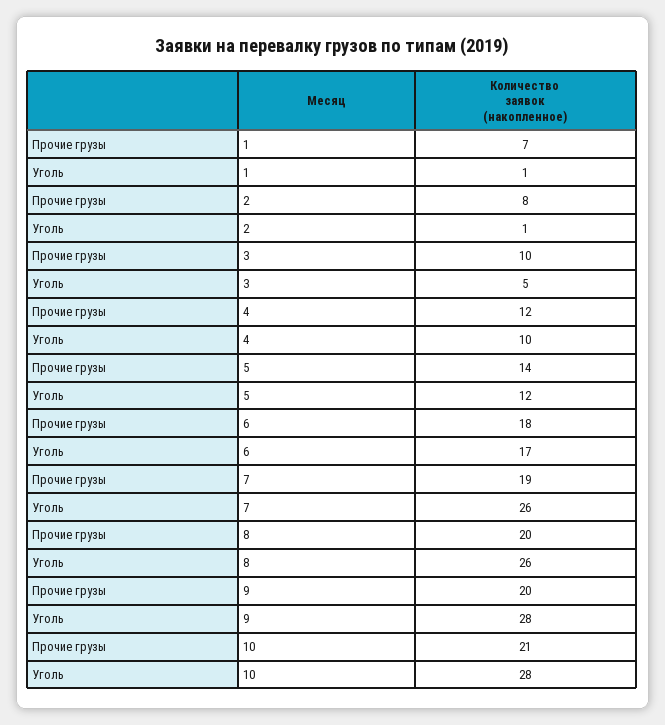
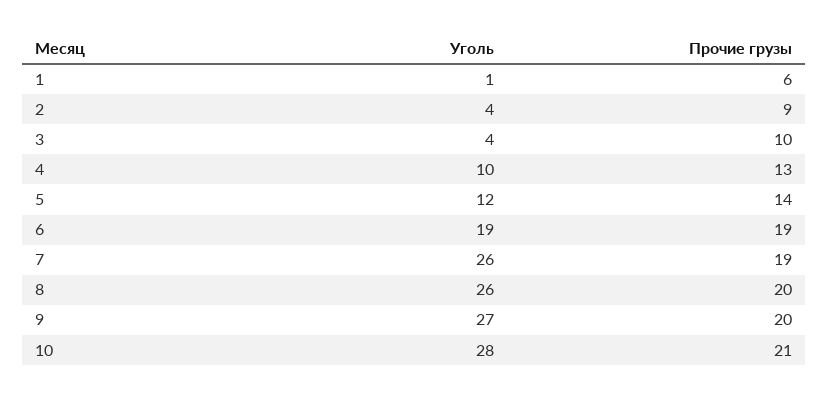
Прочие грузы, 1: 7 -> 6
Прочие грузы, 2: 8 -> 9
Уголь, 2: 1 -> 4
Уголь, 3: 5 -> 4
Прочие грузы, 4: 12 -> 13
Прочие грузы, 6: 18 -> 19
Уголь, 6: 17 -> 19
Уголь, 9: 28 -> 27

